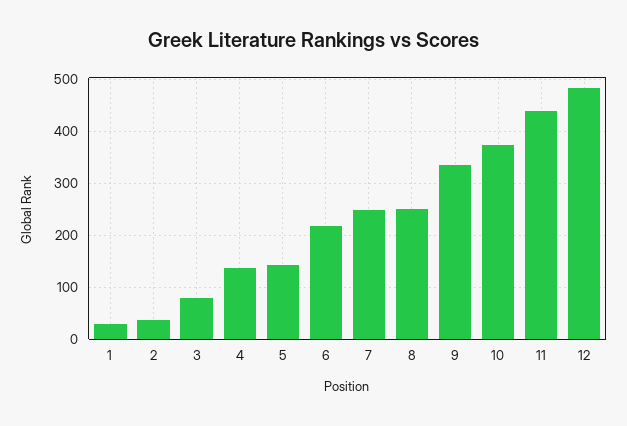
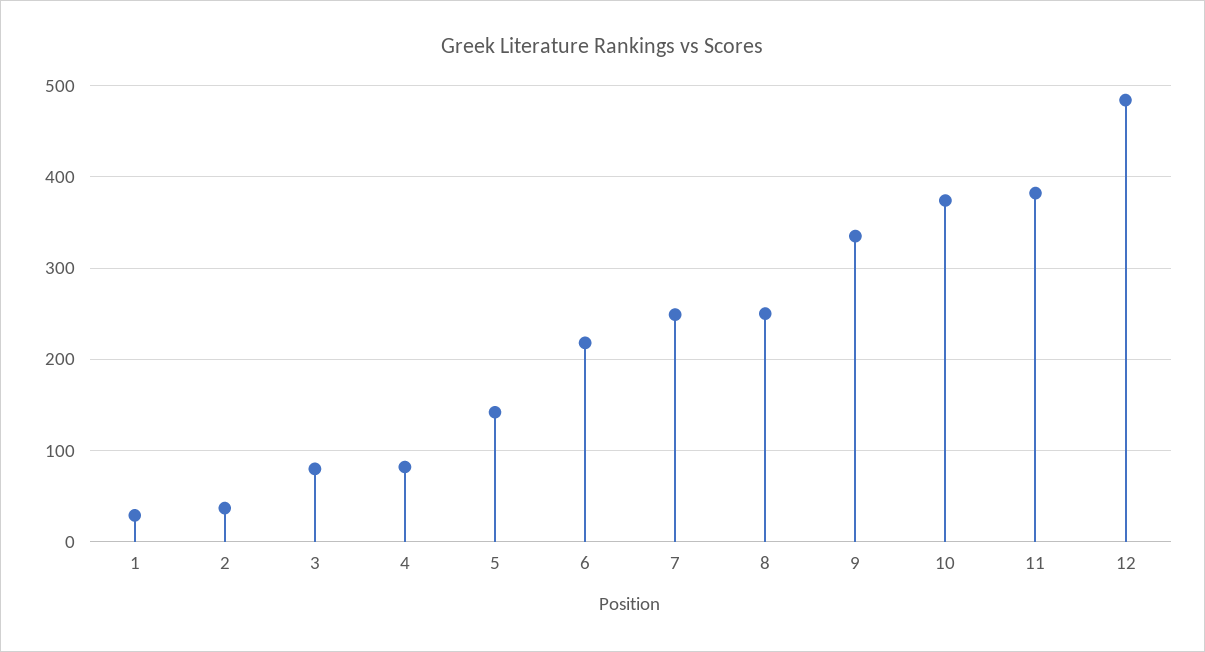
4: 140 -> 80
11: 440 -> 380

